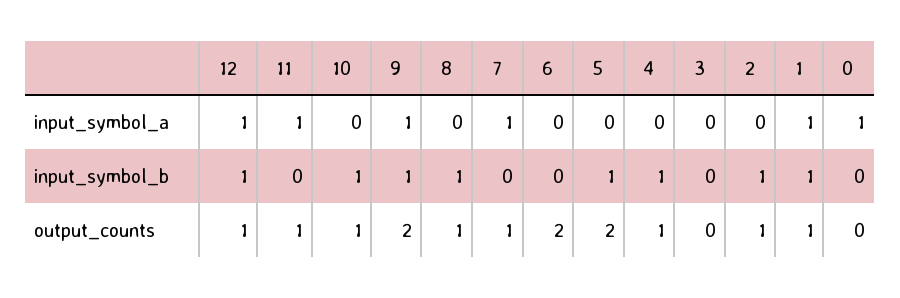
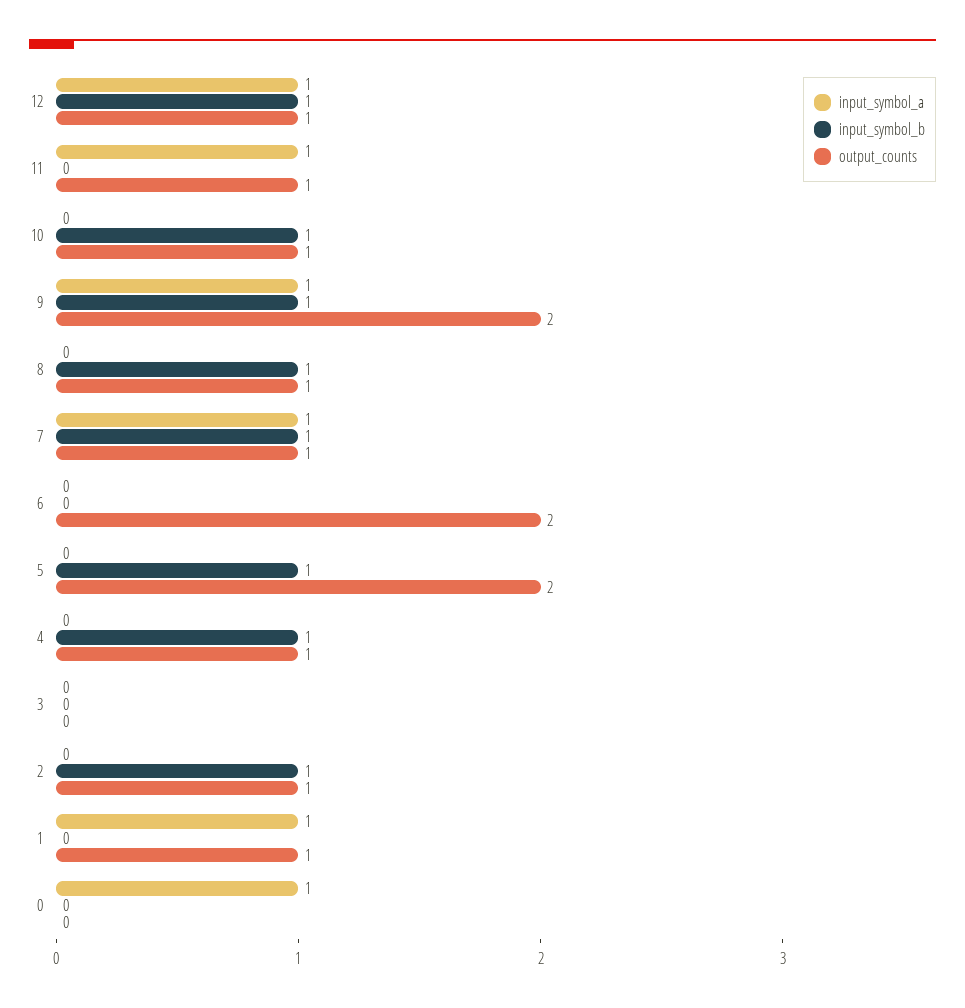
input_symbol_b, 7: 0 -> 1
input_symbol_b, 1: 1 -> 0

